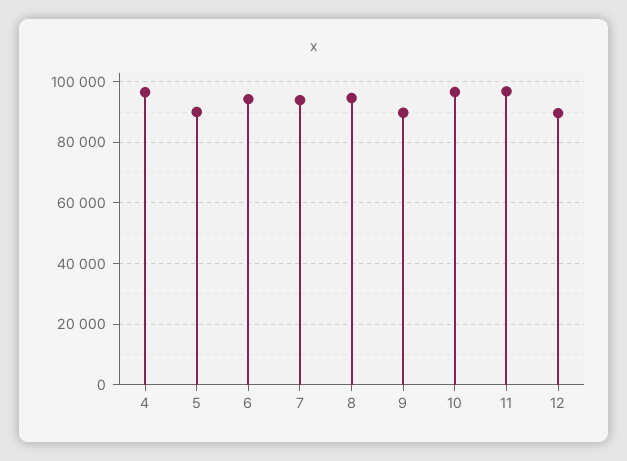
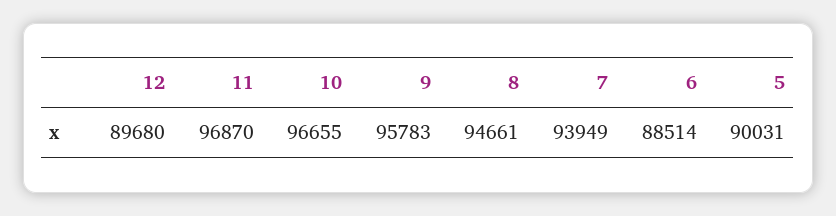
4: 96000 -> none
6: 94000 -> 88514
9: 90000 -> 95783

